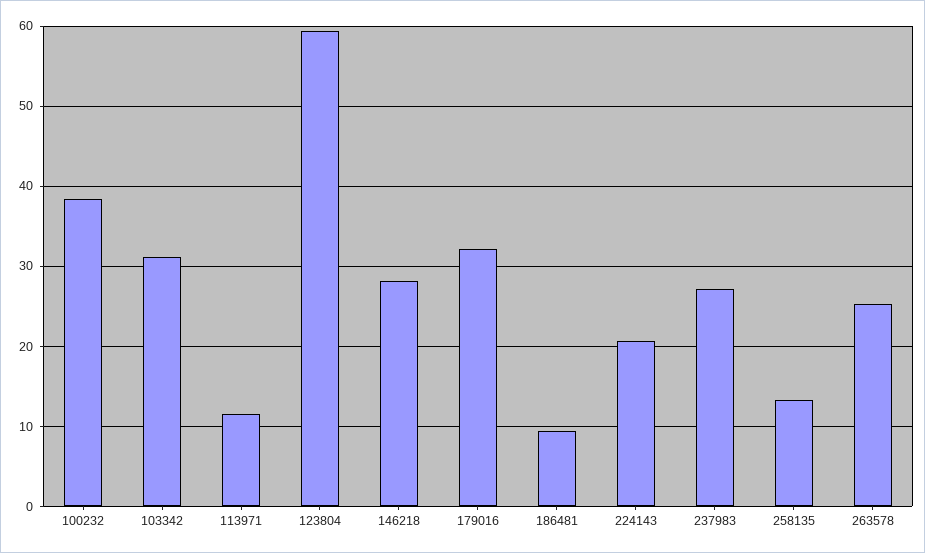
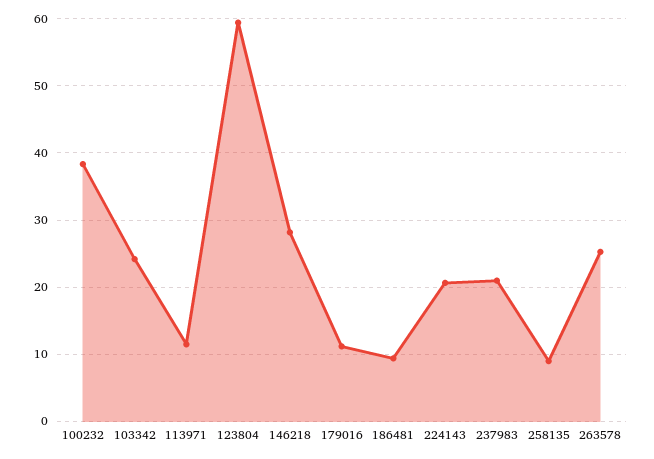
103342: 31 -> 24
179016: 32 -> 11
237983: 27 -> 21
258135: 13 -> 9

